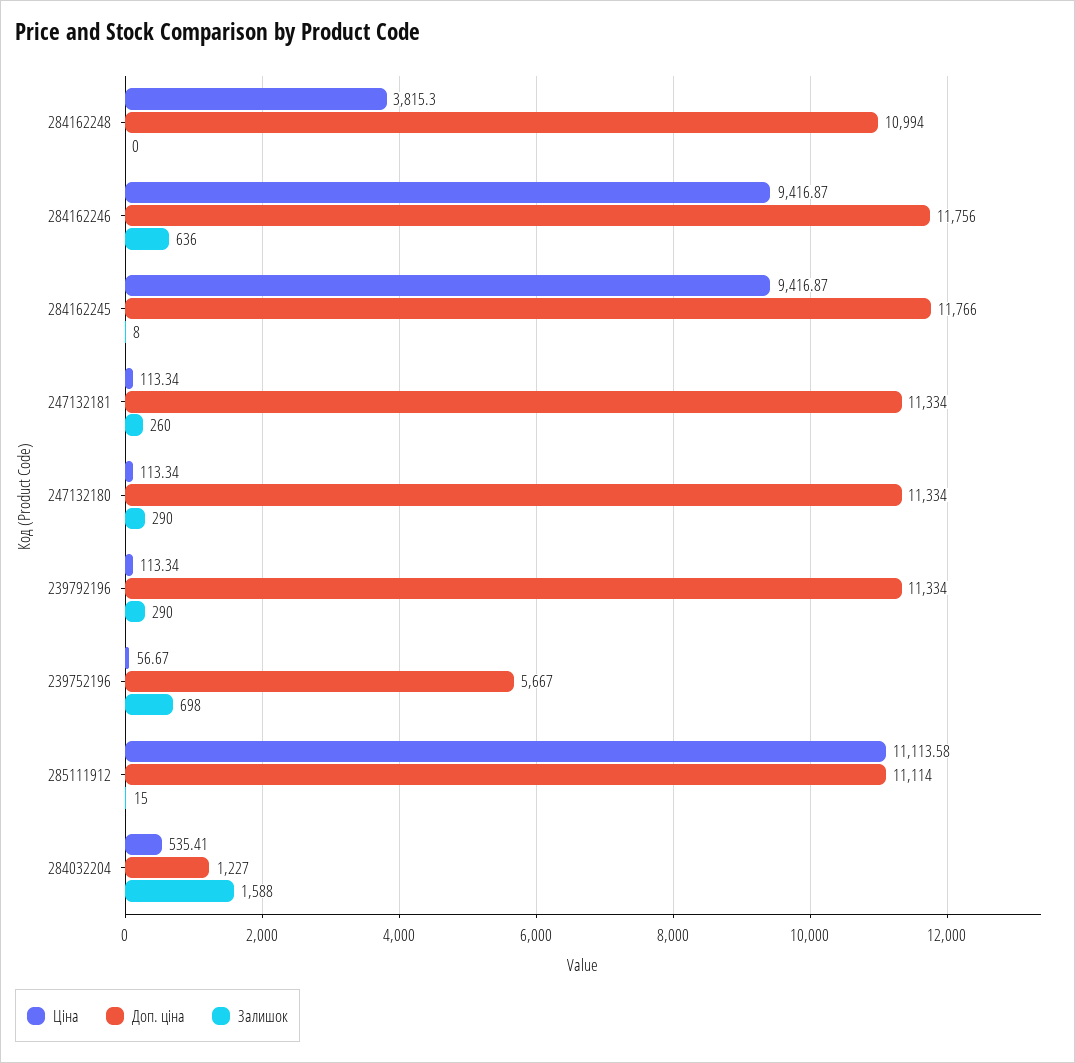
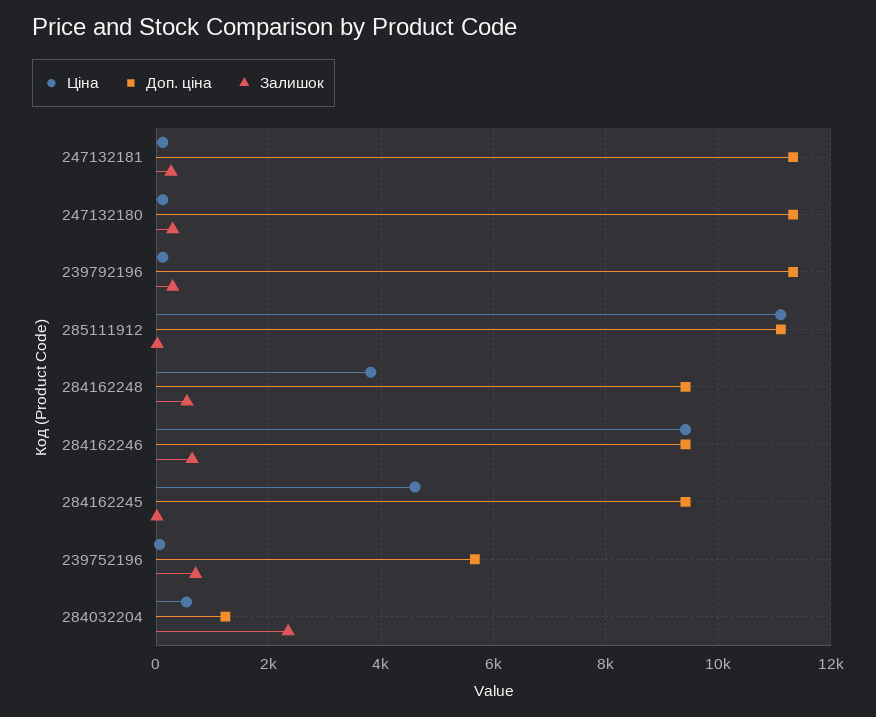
Доп. ціна, 284162248: 10994 -> 9400
Залишок, 284162248: 0 -> 600
Доп. ціна, 284162246: 11756 -> 9400
Ціна, 284162245: 9416.87 -> 4600
Доп. ціна, 284162245: 11766 -> 9400
Залишок, 284032204: 1588 -> 2400

